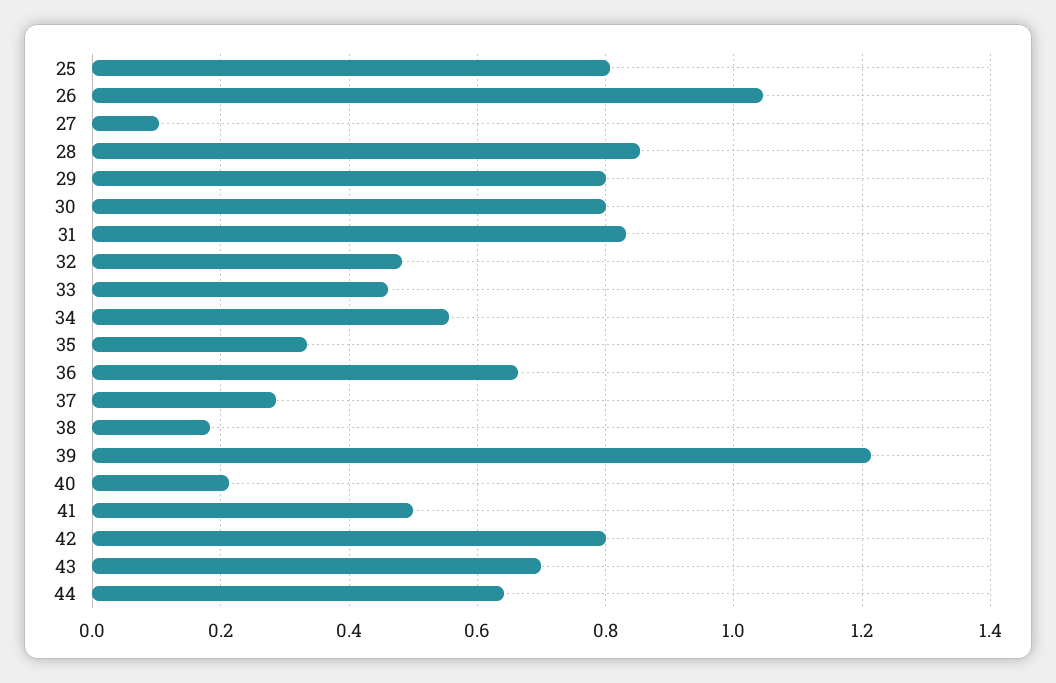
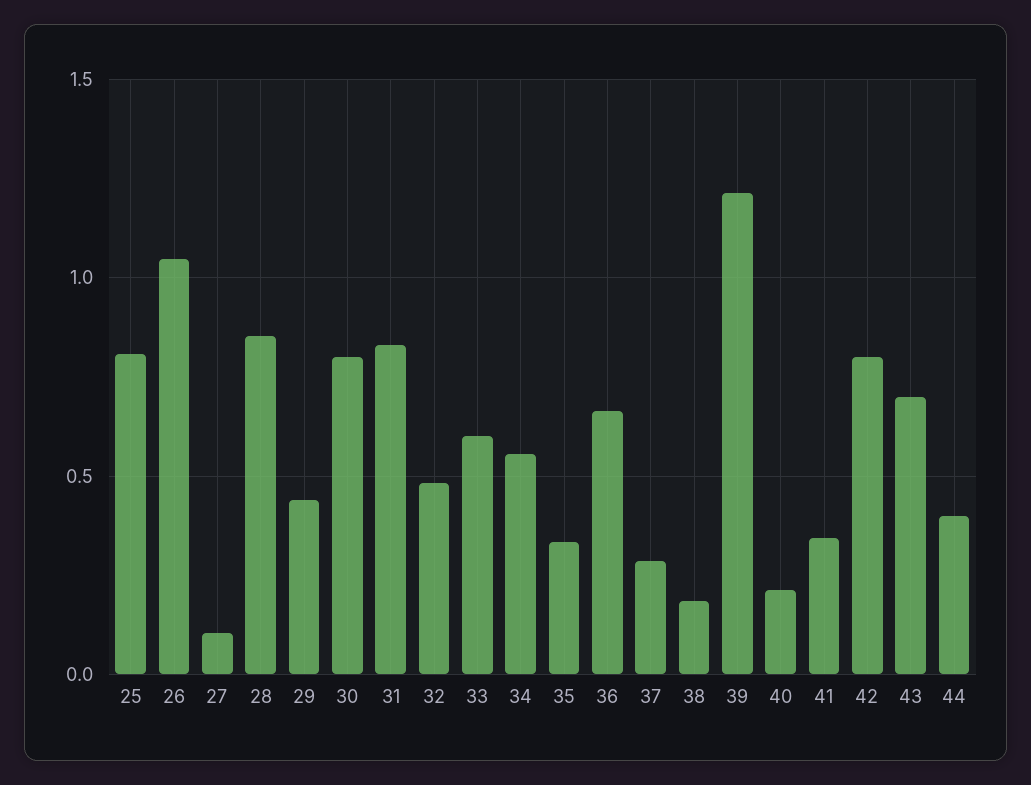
29: 0.8 -> 0.45
33: 0.46 -> 0.6
41: 0.5 -> 0.35
44: 0.64 -> 0.4

